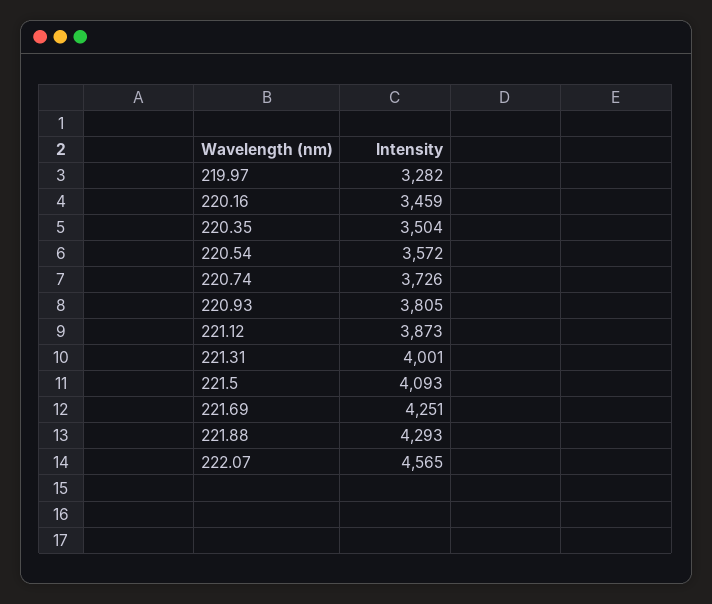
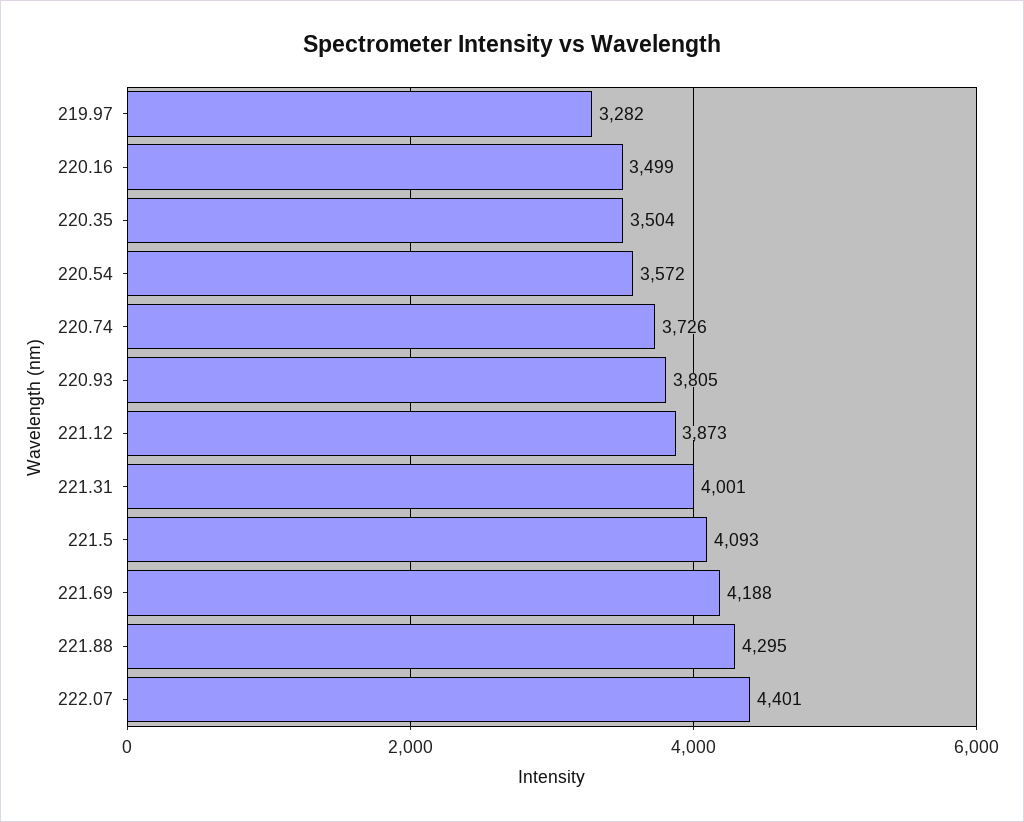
220.16: 3459 -> 3499
221.69: 4251 -> 4188
221.88: 4293 -> 4295
222.07: 4565 -> 4401

